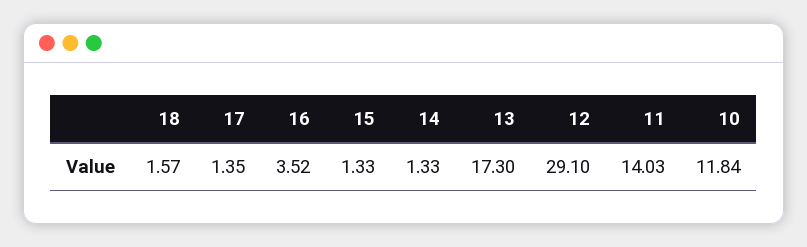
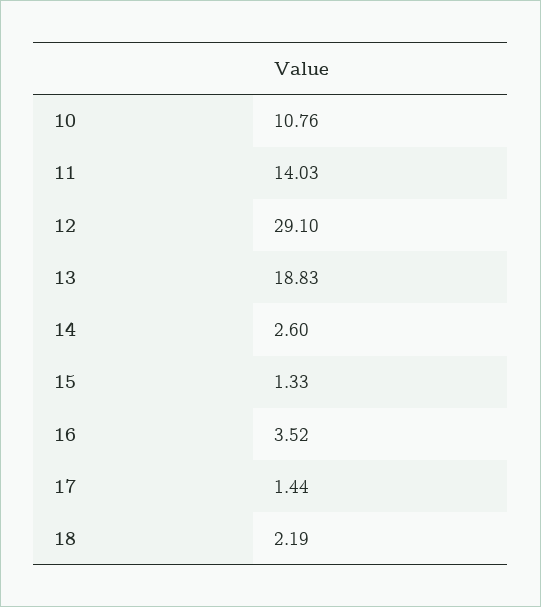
18: 1.57 -> 2.19
17: 1.35 -> 1.44
14: 1.33 -> 2.6
13: 17.3 -> 18.83
10: 11.84 -> 10.76

